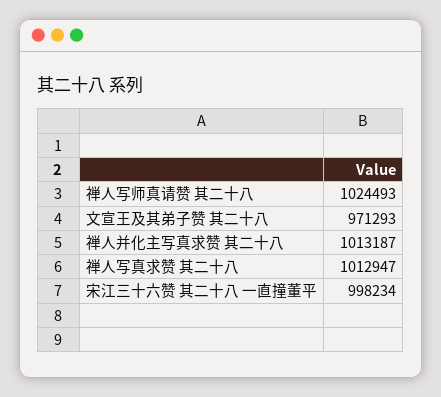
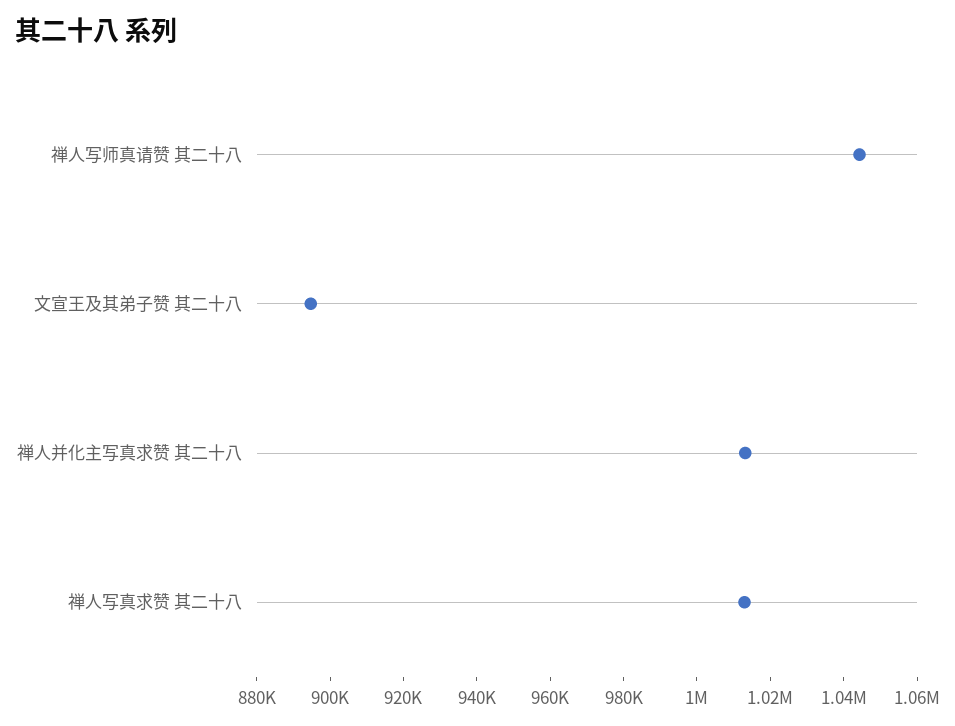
禅人写师真请赞 其二十八: 1024493 -> 1045000
文宣王及其弟子赞 其二十八: 971293 -> 895000
宋江三十六赞 其二十八 一直撞董平: 998234 -> none

